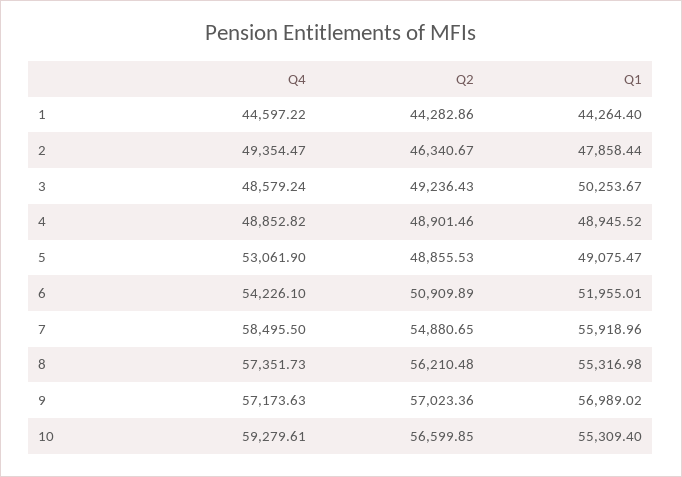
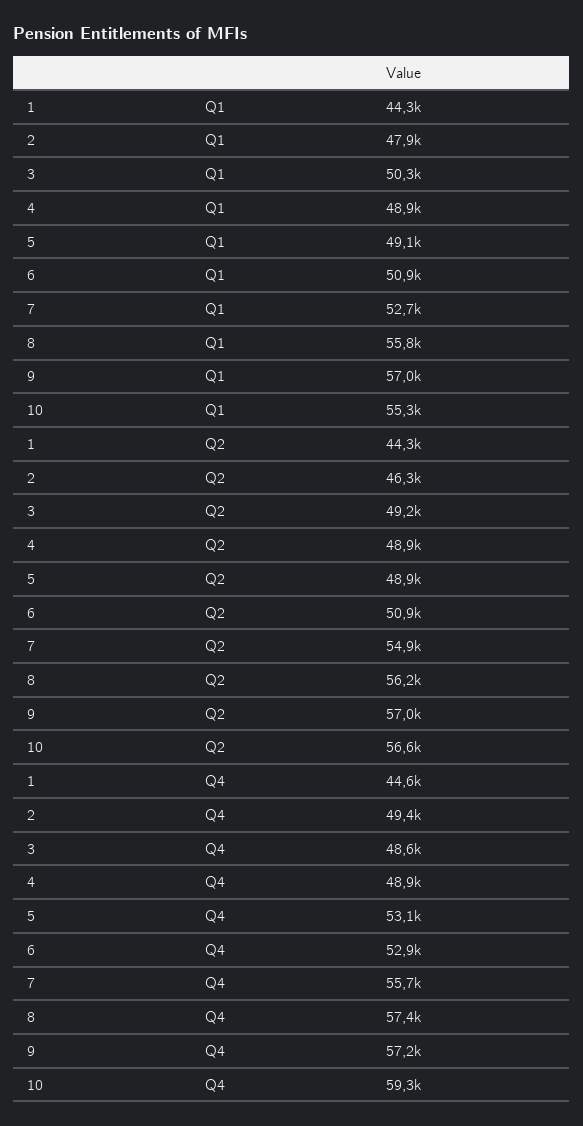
Q4, 6: 54226.1 -> 52900
Q1, 6: 51955.01 -> 50900
Q4, 7: 58495.5 -> 55700
Q1, 7: 55918.96 -> 52700
Q1, 8: 55316.98 -> 55800

